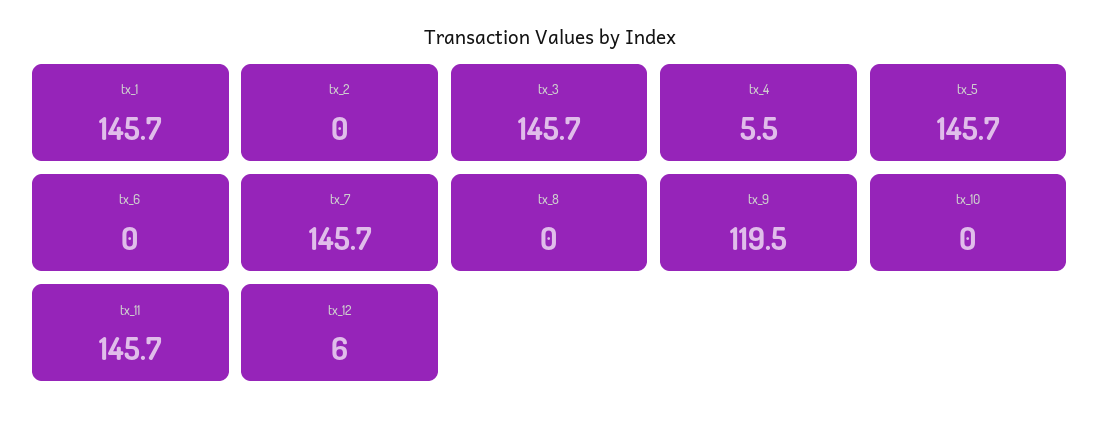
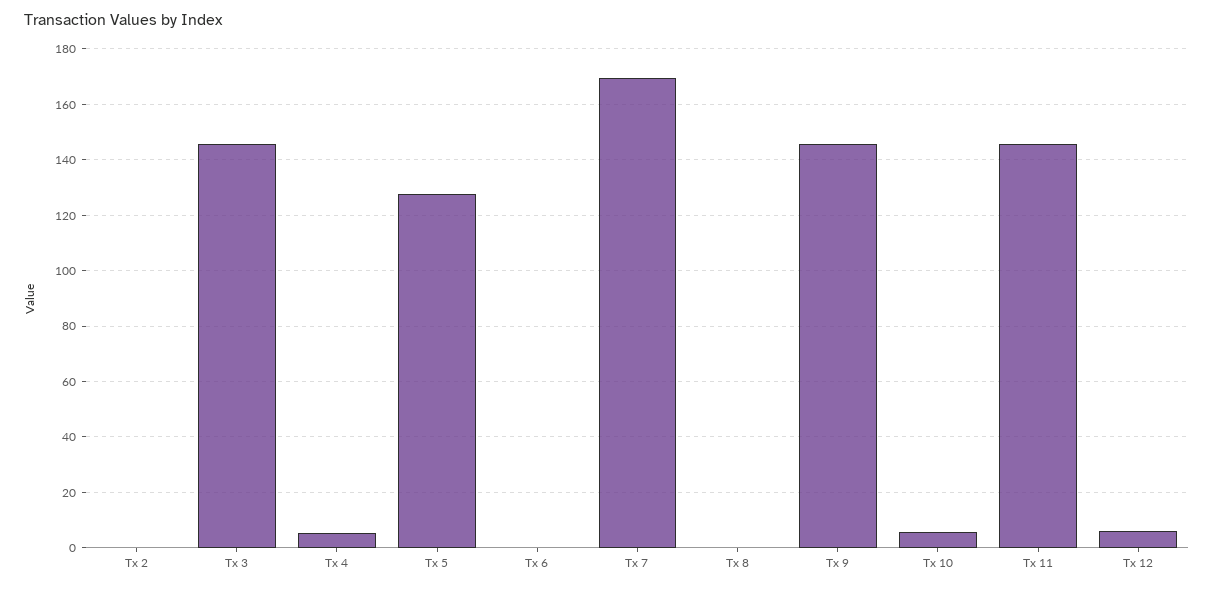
tx_1: 145.7 -> none
tx_5: 145.7 -> 127.5
tx_7: 145.7 -> 170
tx_9: 119.5 -> 145
tx_10: 0 -> 5

